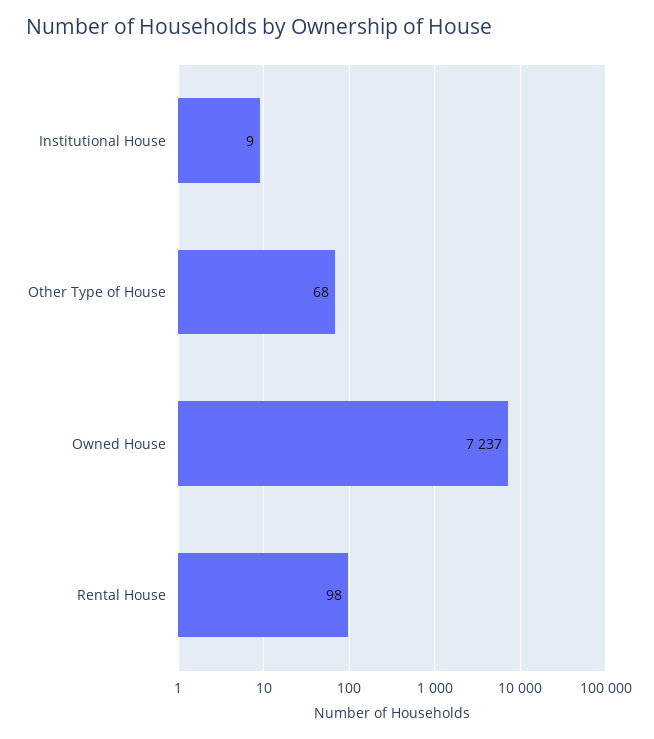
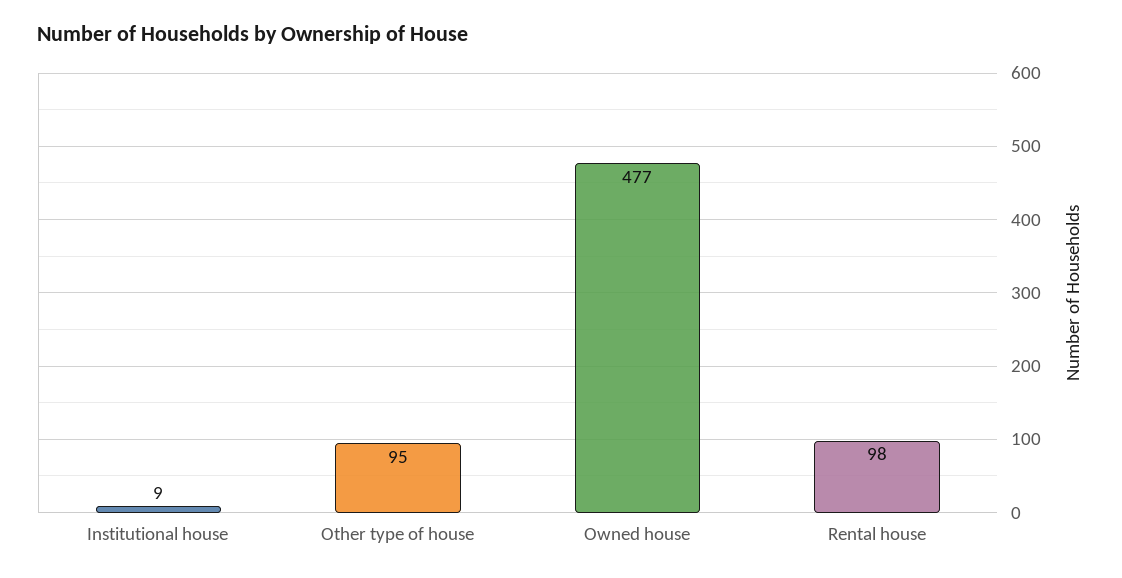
Other Type of House: 68 -> 95
Owned House: 7237 -> 477

